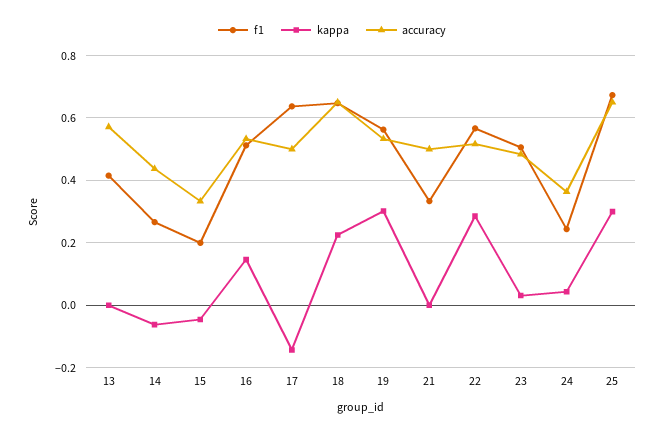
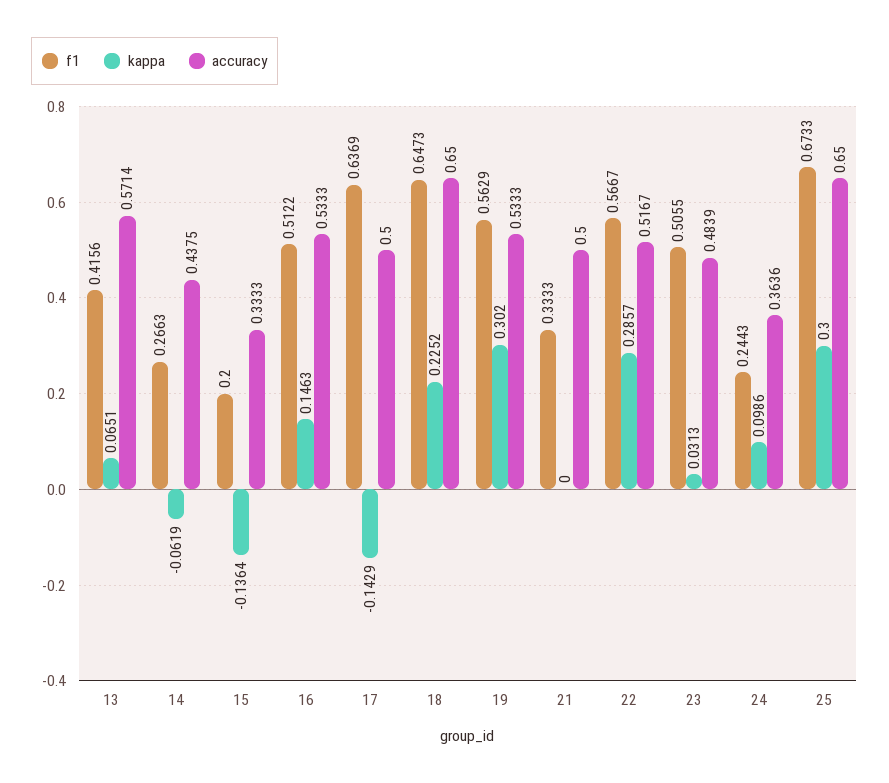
kappa, 13: 0 -> 0.0651
kappa, 15: -0.04 -> -0.1364
kappa, 24: 0.04 -> 0.0986

